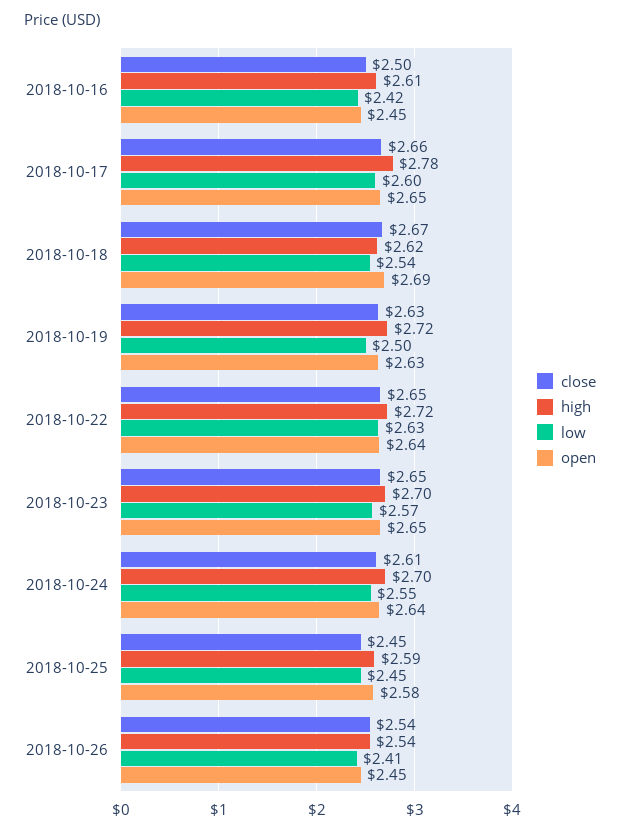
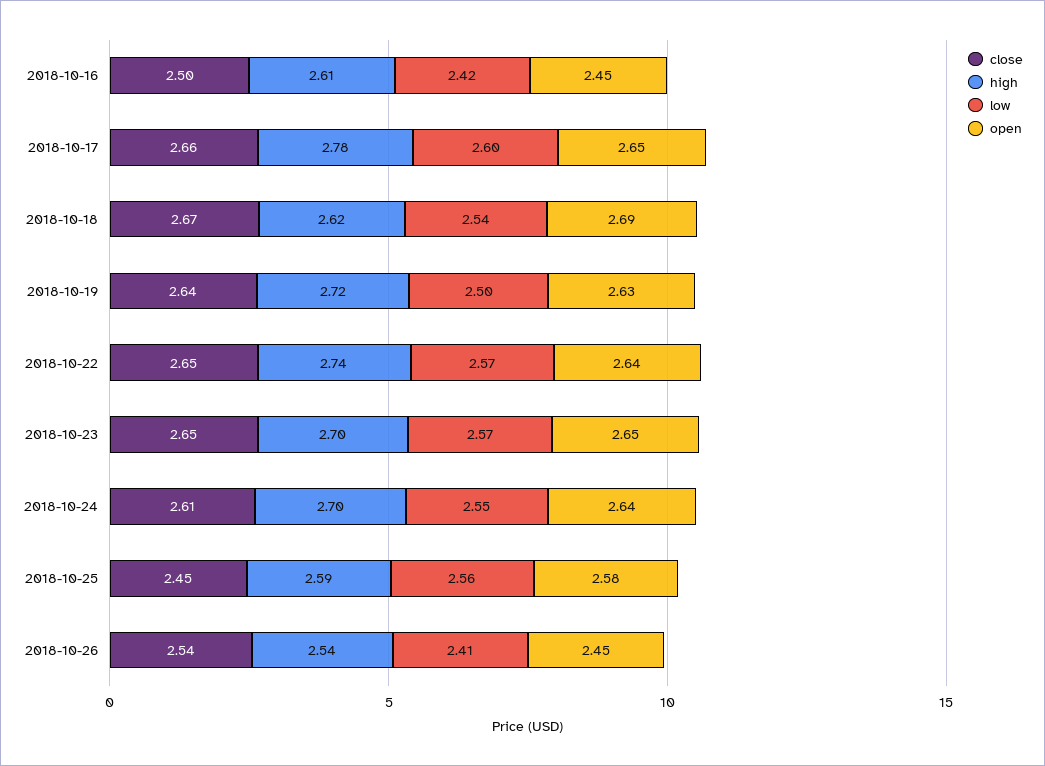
close, 2018-10-19: 2.63 -> 2.64
high, 2018-10-22: 2.72 -> 2.74
low, 2018-10-22: 2.63 -> 2.57
low, 2018-10-25: 2.45 -> 2.56

